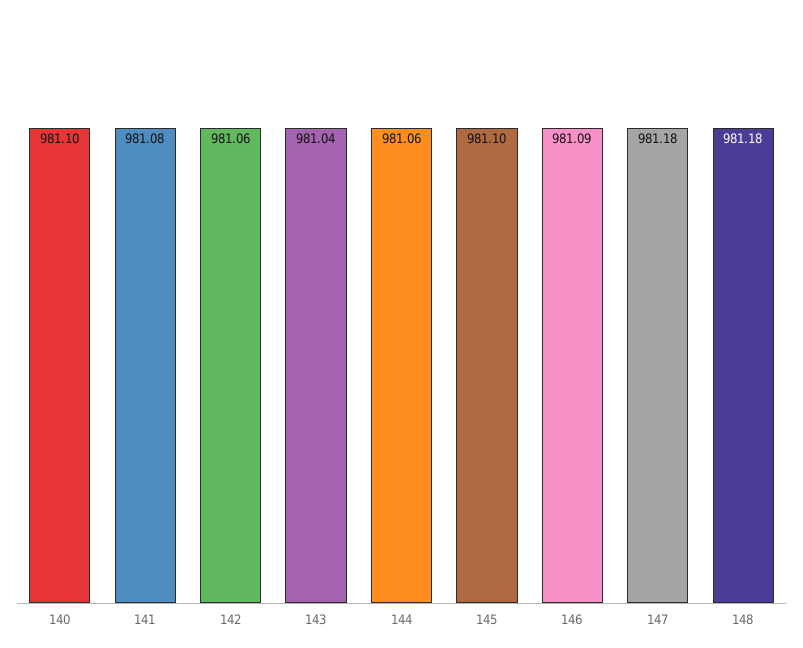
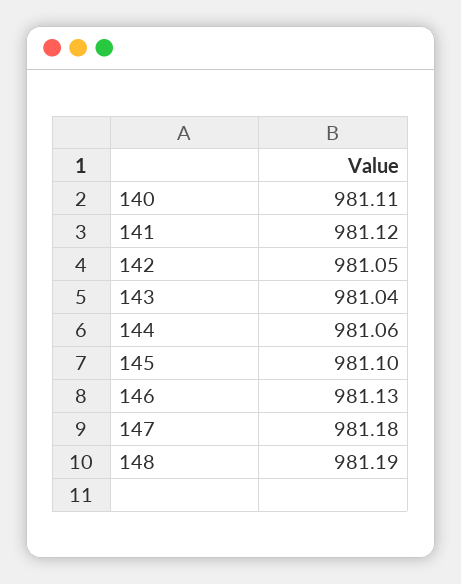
140: 981.1 -> 981.11
141: 981.08 -> 981.12
142: 981.06 -> 981.05
146: 981.09 -> 981.13
148: 981.18 -> 981.19

